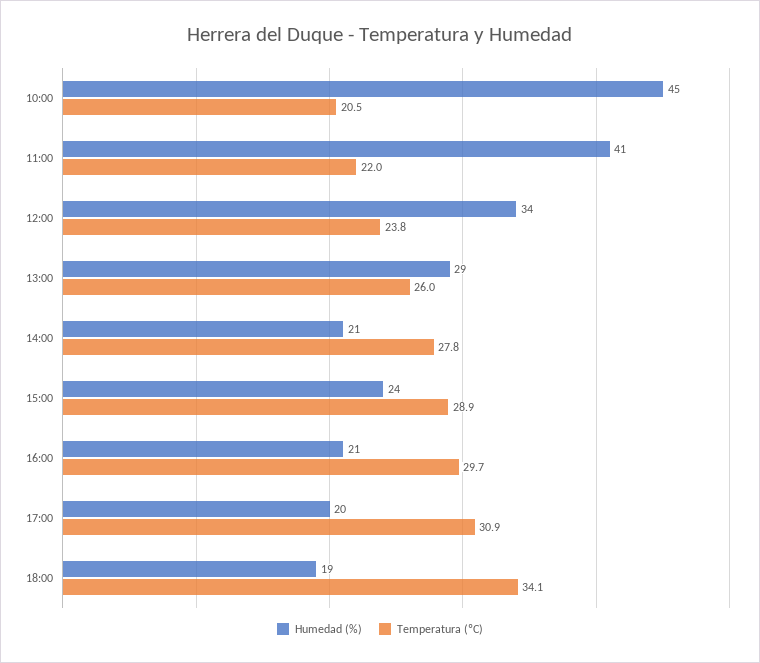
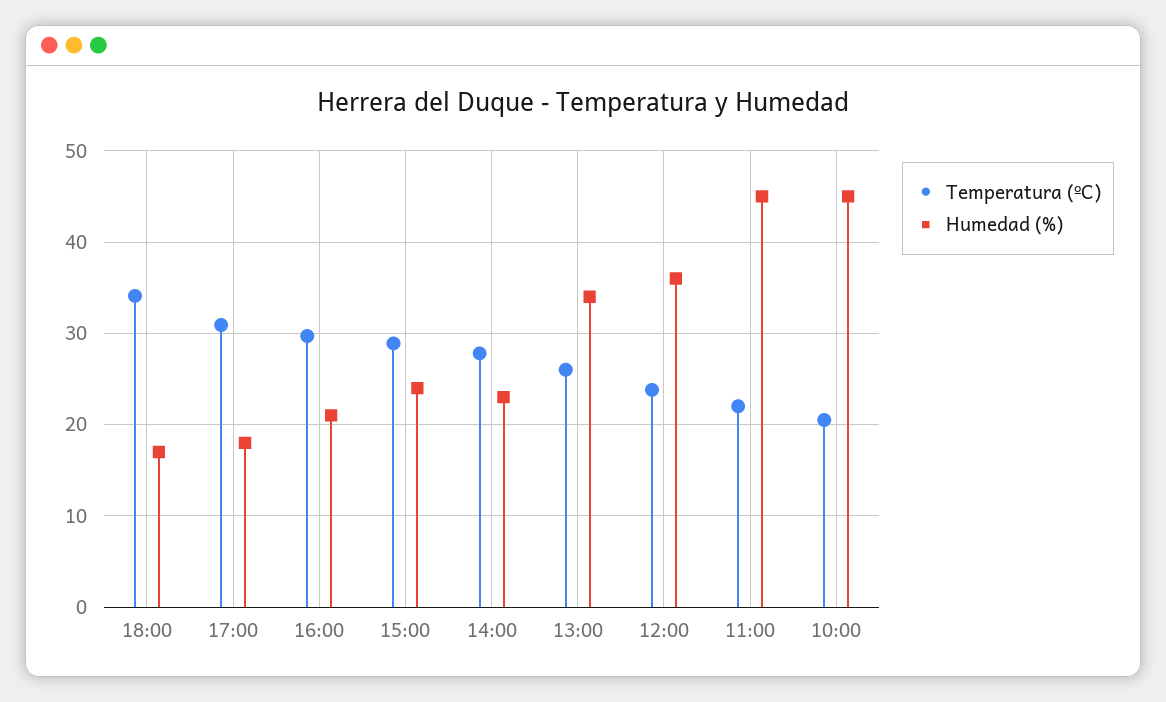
Humedad (%), 11:00: 41 -> 45
Humedad (%), 12:00: 34 -> 36
Humedad (%), 13:00: 29 -> 34
Humedad (%), 14:00: 21 -> 23
Humedad (%), 17:00: 20 -> 18
Humedad (%), 18:00: 19 -> 17

